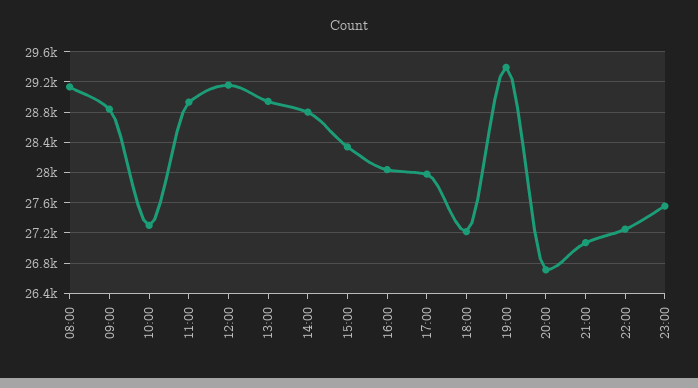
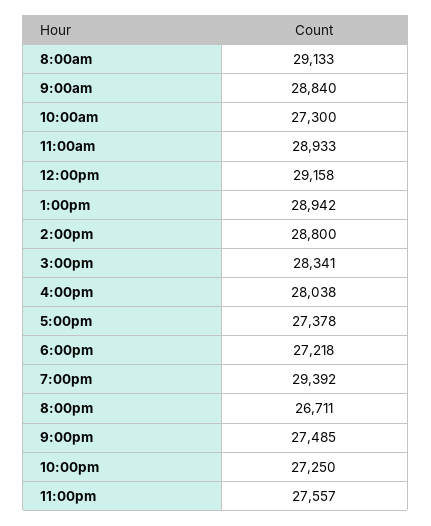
17:00: 28000 -> 27378
21:00: 27100 -> 27485

